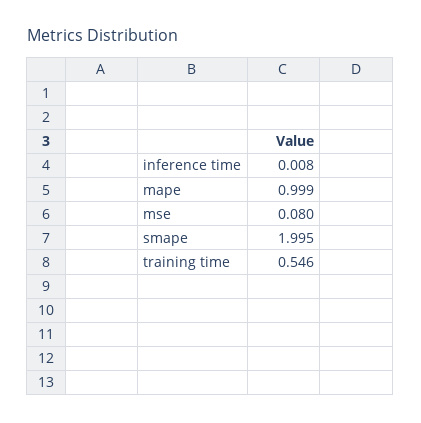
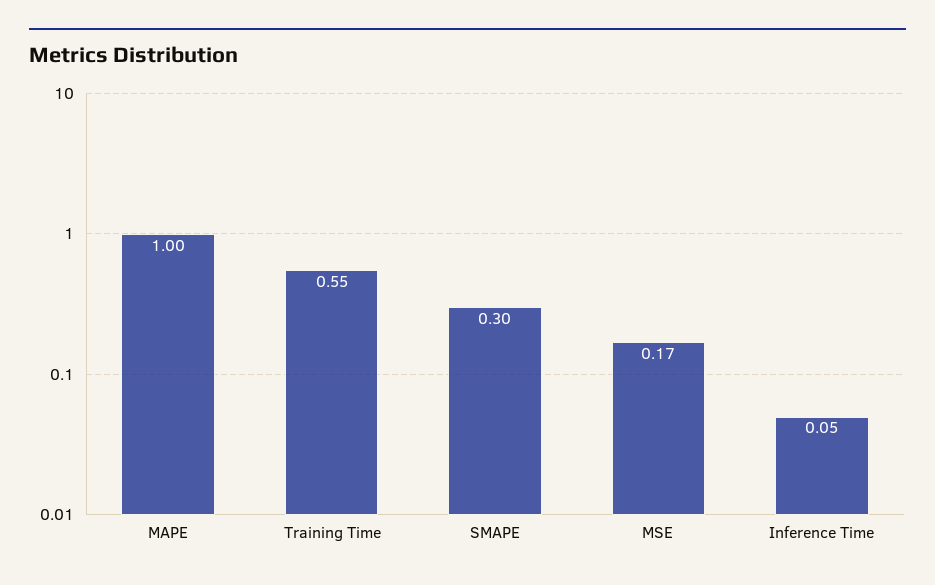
inference time: 0.008 -> 0.05
mse: 0.08 -> 0.17
smape: 1.995 -> 0.3

